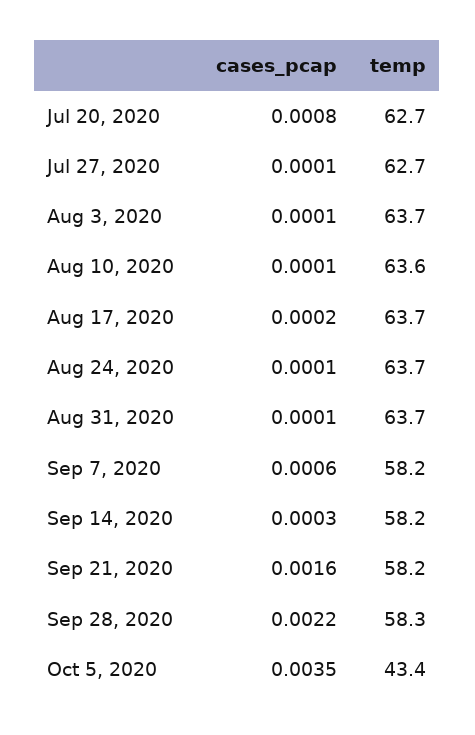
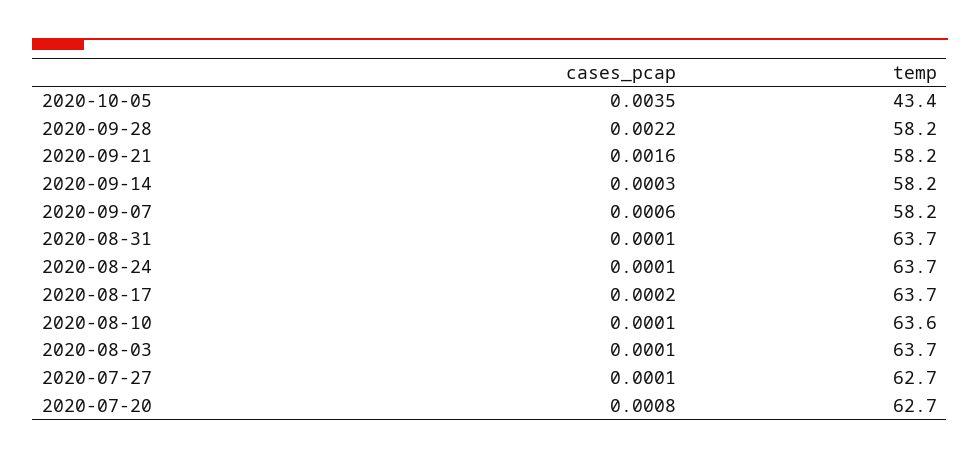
temp, Sep 28, 2020: 58.3 -> 58.2

